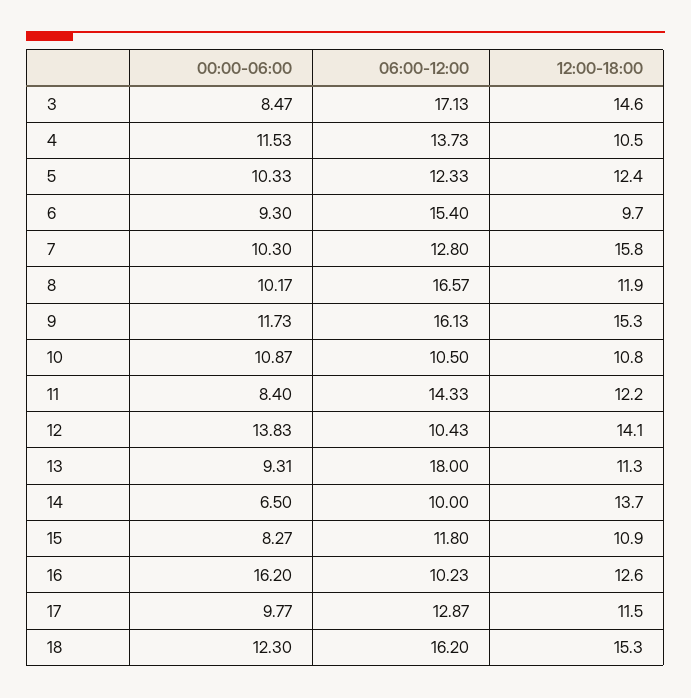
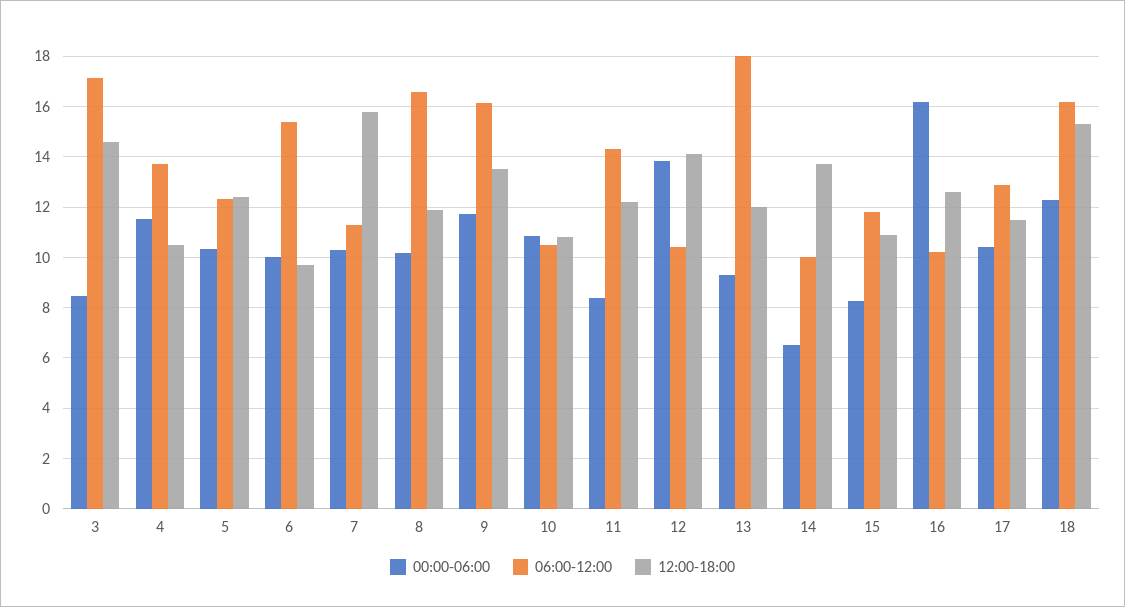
00:00-06:00, 6: 9.3 -> 10
06:00-12:00, 7: 12.8 -> 11.25
12:00-18:00, 9: 15.3 -> 13.5
12:00-18:00, 13: 11.3 -> 12
00:00-06:00, 17: 9.77 -> 10.5

